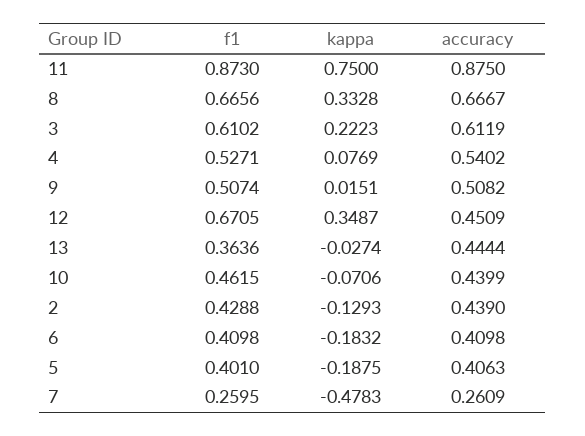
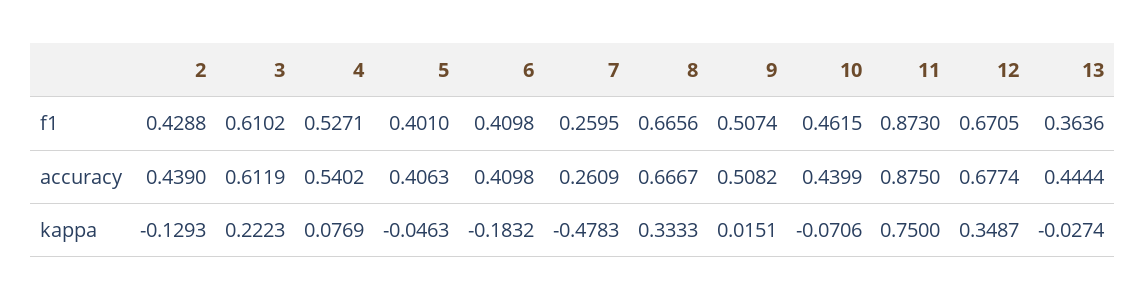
kappa, 8: 0.3328 -> 0.3333
accuracy, 12: 0.4509 -> 0.6774
kappa, 5: -0.1875 -> -0.0463

